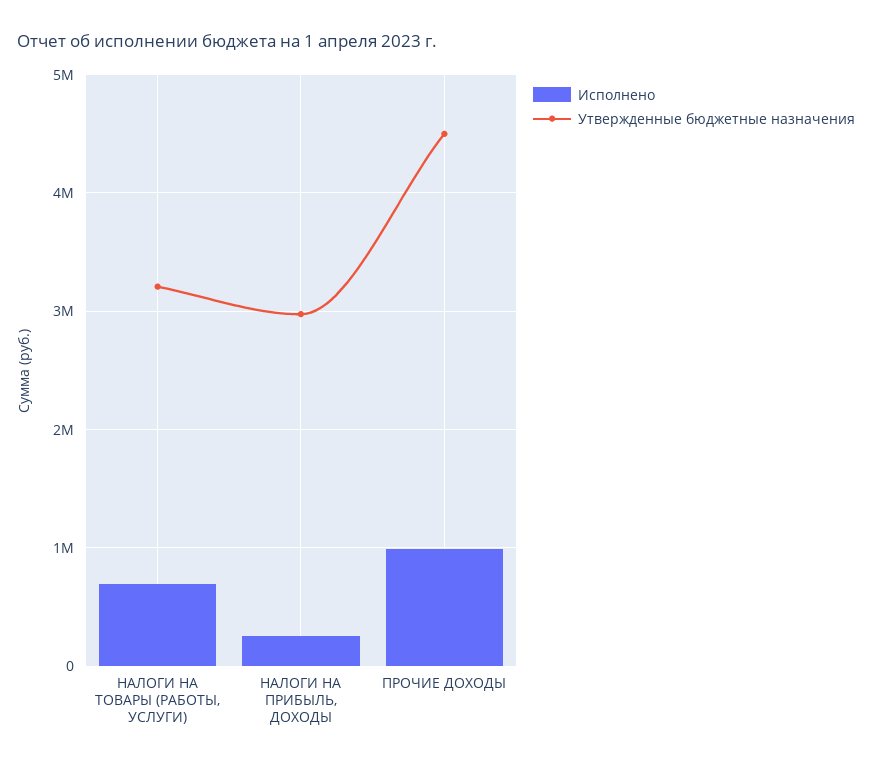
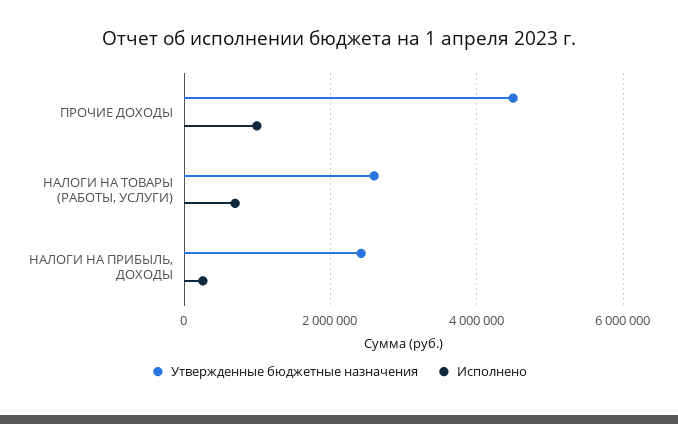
Утвержденные бюджетные назначения, НАЛОГИ НА ТОВАРЫ (РАБОТЫ, УСЛУГИ): 3200000 -> 2600000
Утвержденные бюджетные назначения, НАЛОГИ НА ПРИБЫЛЬ, ДОХОДЫ: 3000000 -> 2400000

